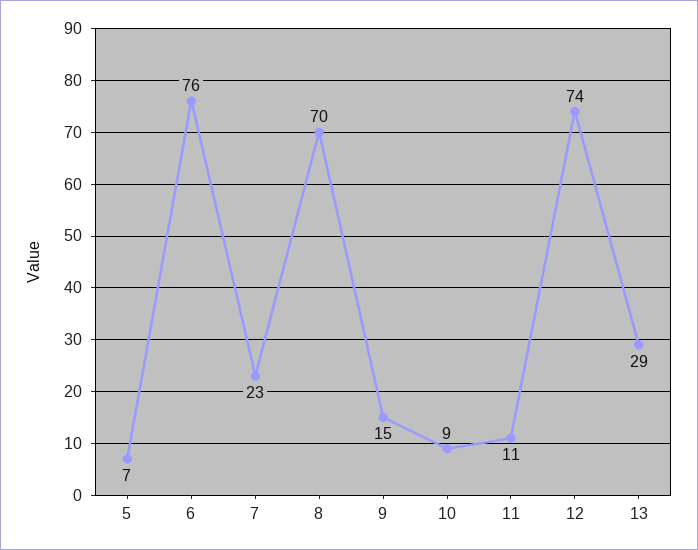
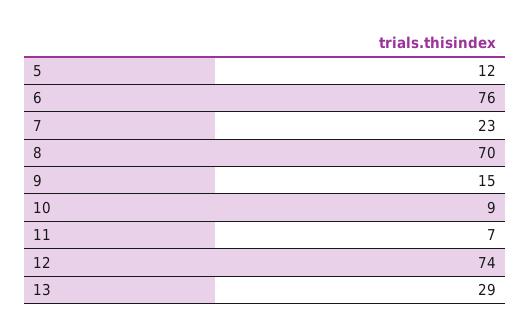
5: 7 -> 12
11: 11 -> 7

